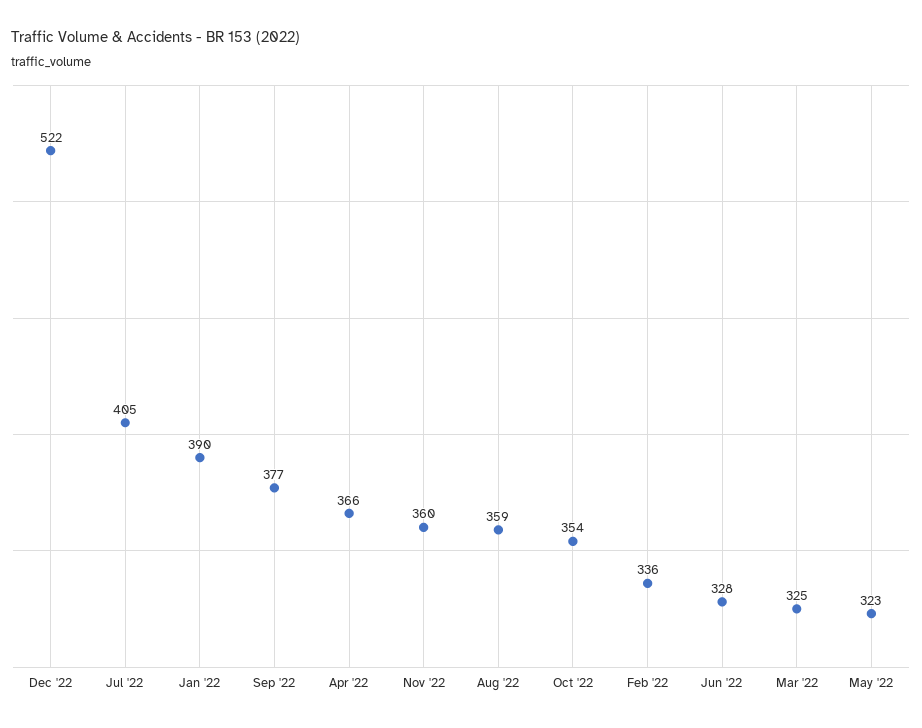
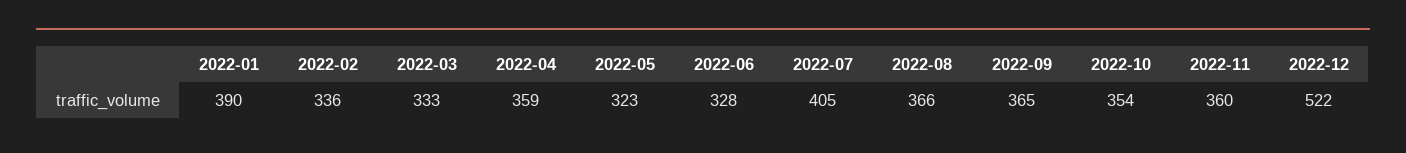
Sep '22: 377 -> 365
Apr '22: 366 -> 359
Aug '22: 359 -> 366
Mar '22: 325 -> 333

